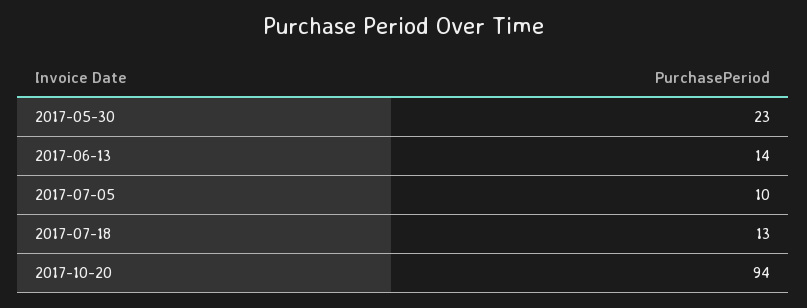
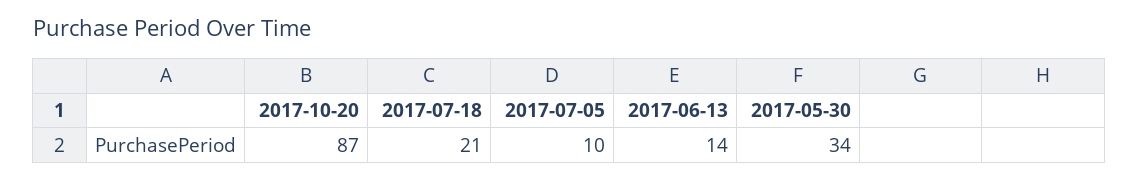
2017-05-30: 23 -> 34
2017-07-18: 13 -> 21
2017-10-20: 94 -> 87

